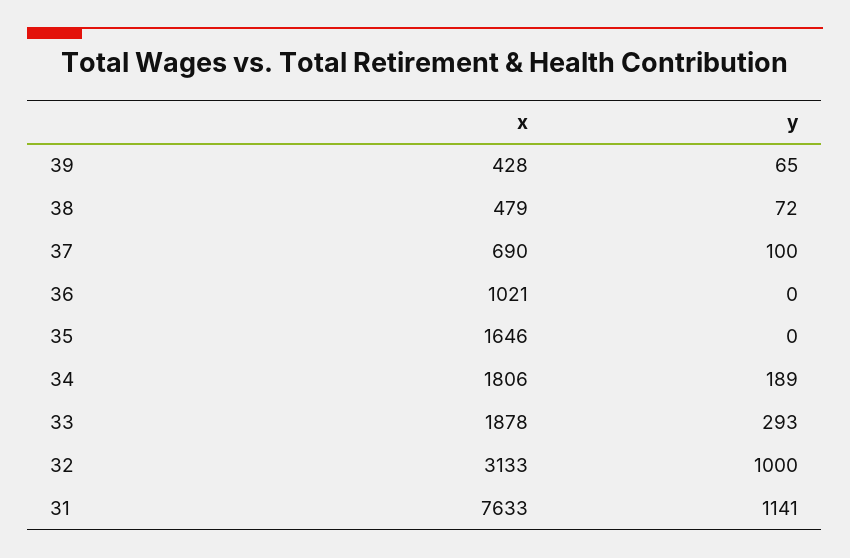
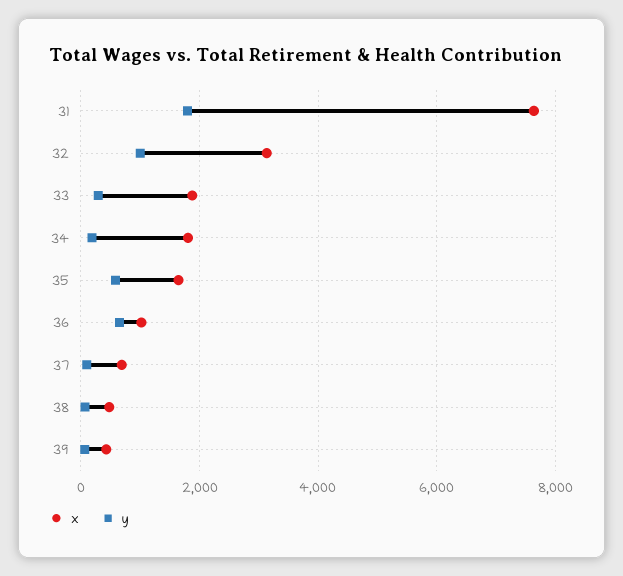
y, 36: 0 -> 600
y, 35: 0 -> 600
y, 31: 1141 -> 1800

